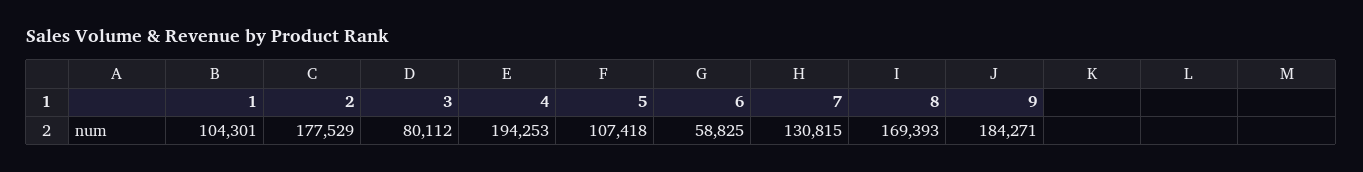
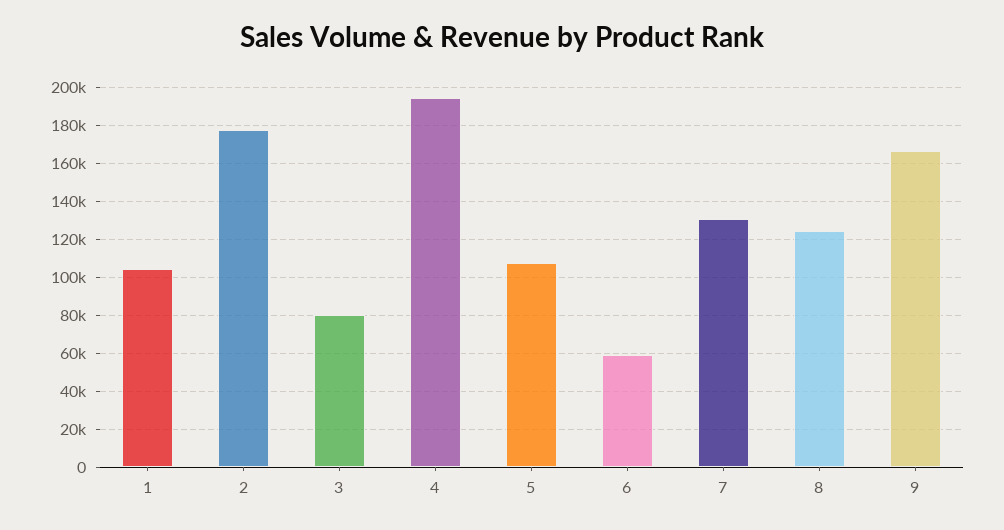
8: 169393 -> 125000
9: 184271 -> 165000

